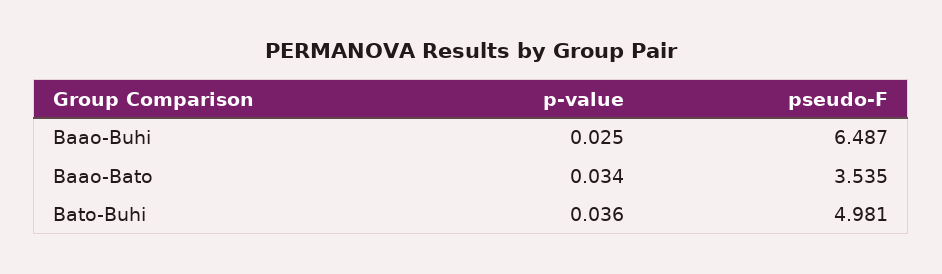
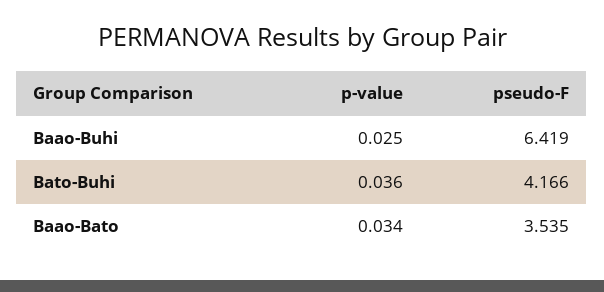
pseudo-F, Baao-Buhi: 6.487 -> 6.419
pseudo-F, Bato-Buhi: 4.981 -> 4.166

